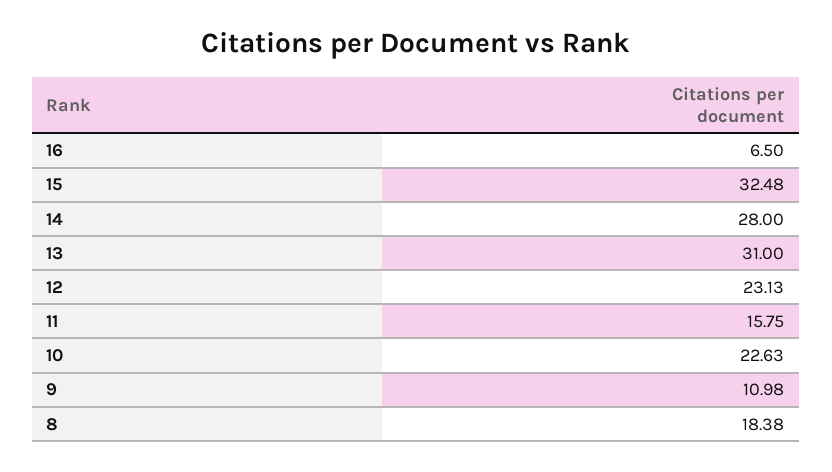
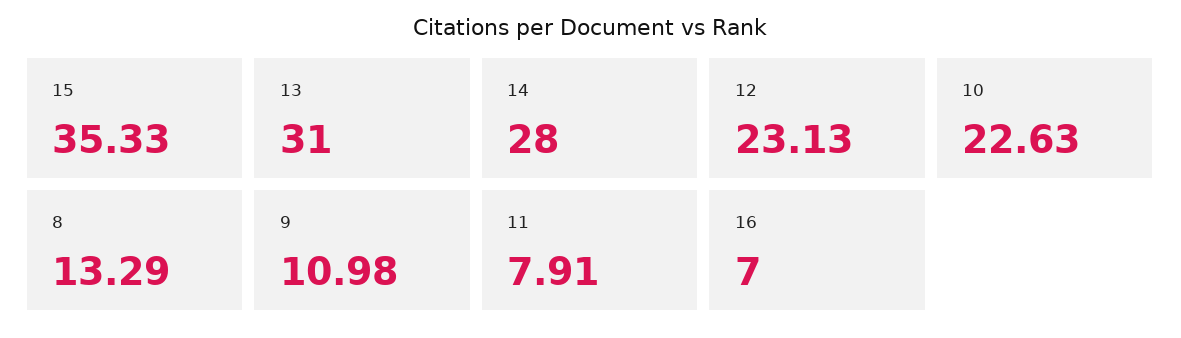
16: 6.5 -> 7
15: 32.48 -> 35.33
11: 15.75 -> 7.91
8: 18.38 -> 13.29

